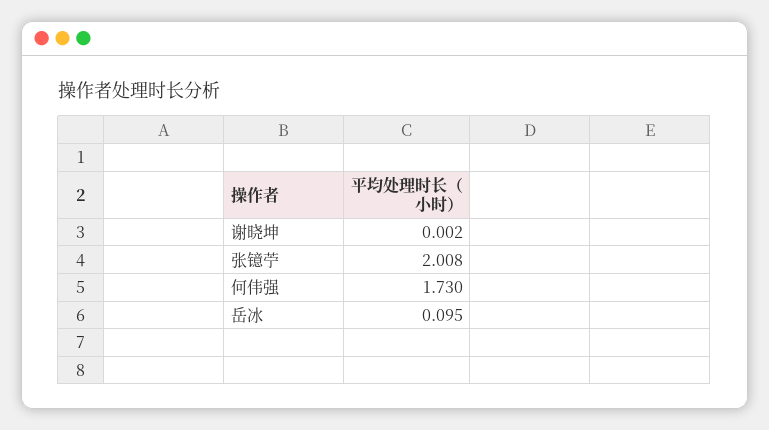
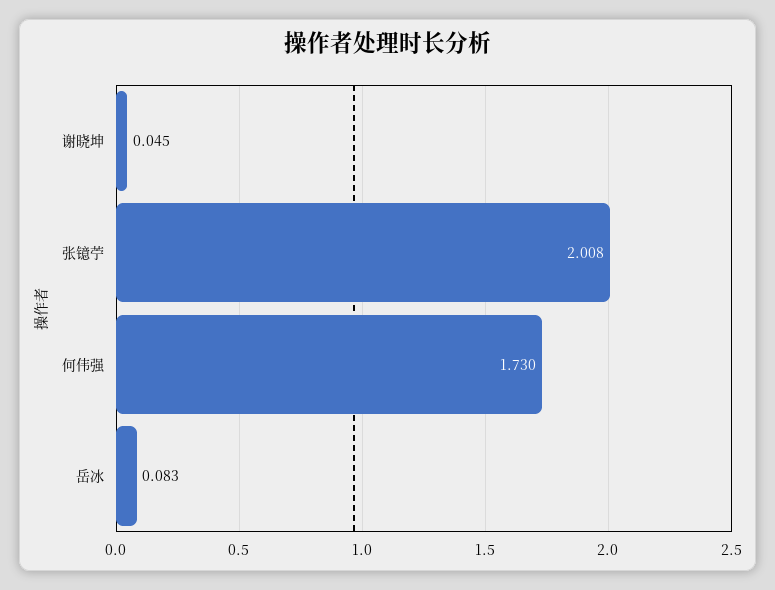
谢晓坤: 0.002 -> 0.045
岳冰: 0.095 -> 0.083

